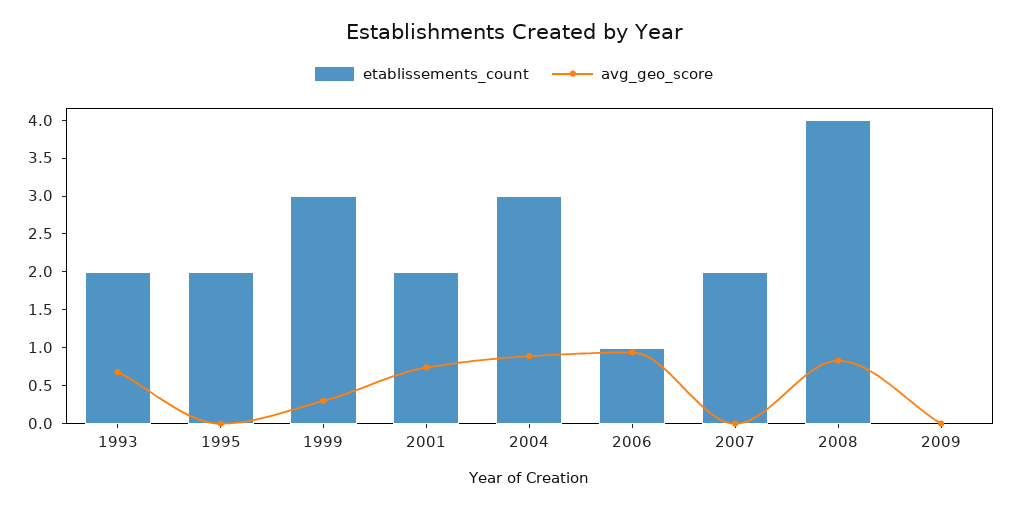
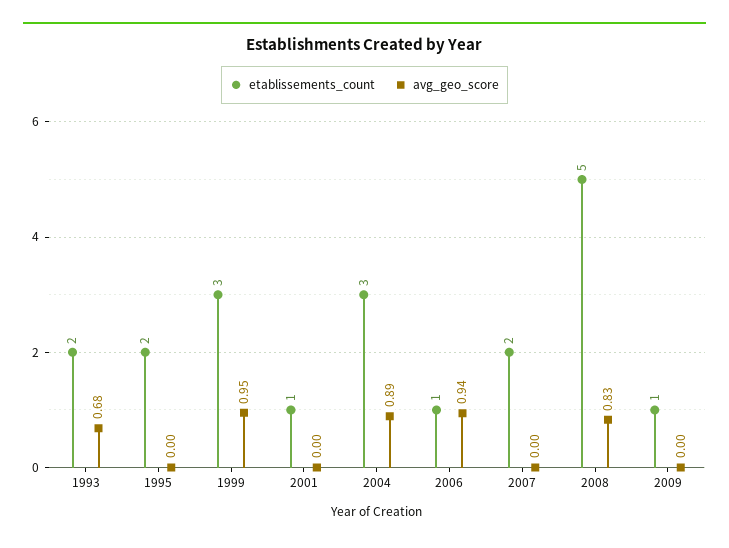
avg_geo_score, 1999: 0.25 -> 0.95
etablissements_count, 2001: 2 -> 1
avg_geo_score, 2001: 0.75 -> 0
etablissements_count, 2008: 4 -> 5
etablissements_count, 2009: 0 -> 1

